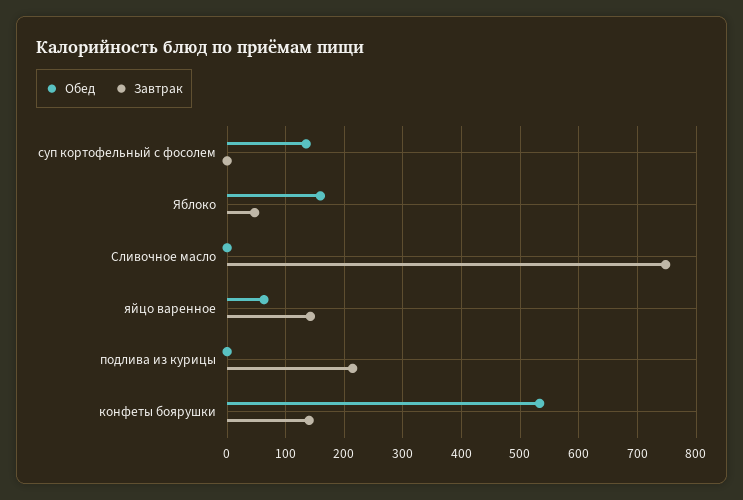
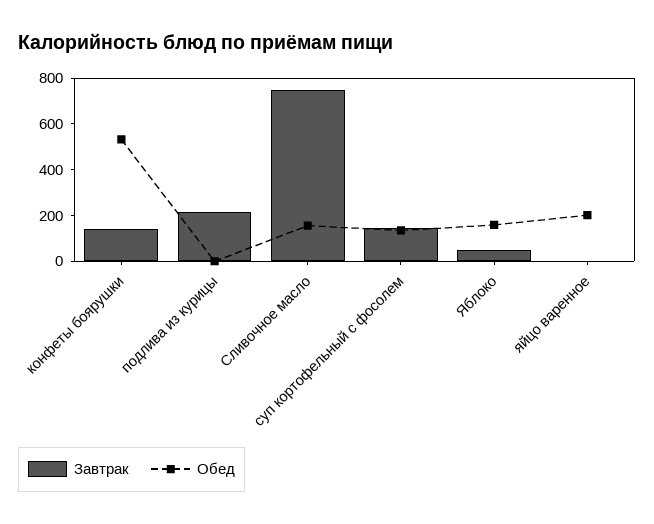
Завтрак, суп кортофельный с фосолем: 0 -> 150
Обед, Сливочное масло: 0 -> 150
Обед, яйцо варенное: 60 -> 200
Завтрак, яйцо варенное: 140 -> 0

